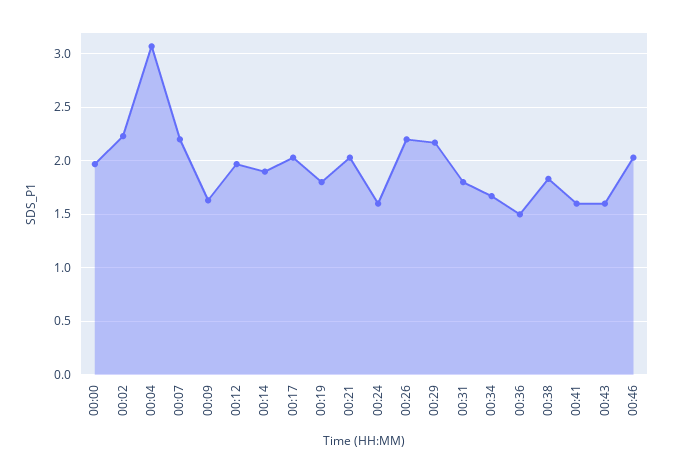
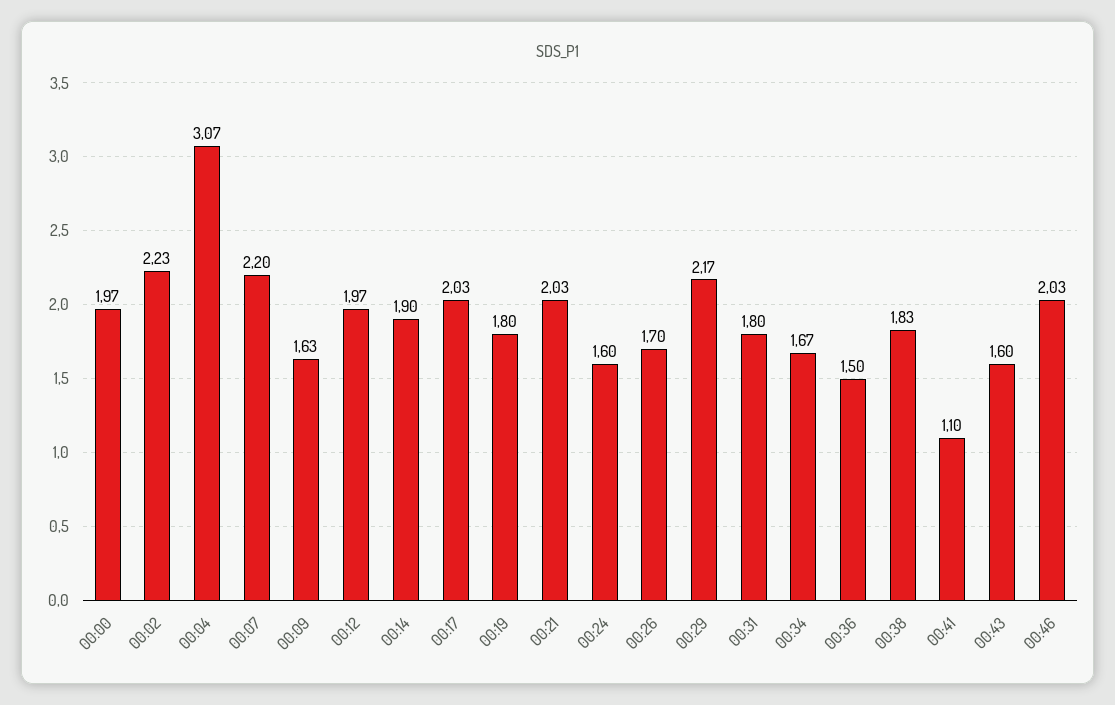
00:26: 2.2 -> 1.7
00:41: 1.6 -> 1.1

